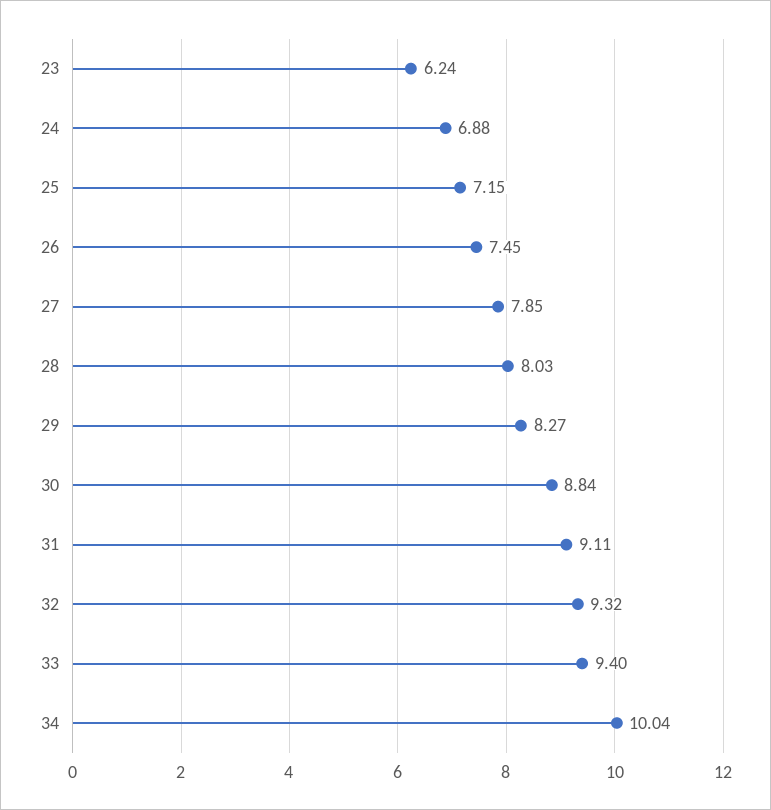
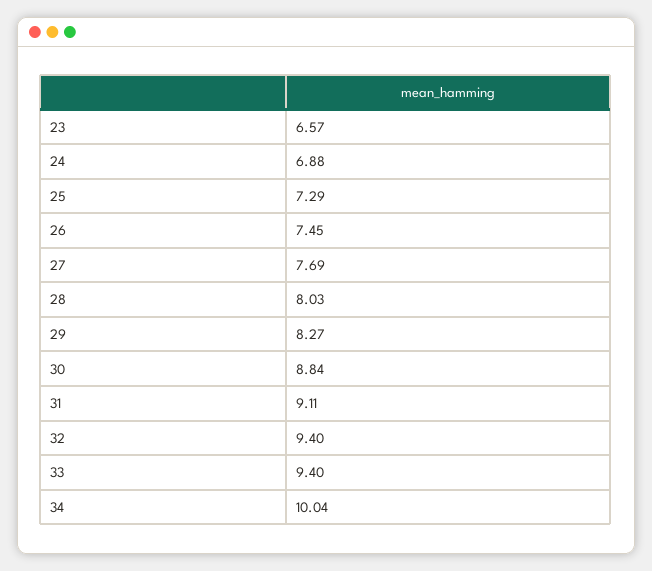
23: 6.24 -> 6.57
25: 7.15 -> 7.29
27: 7.85 -> 7.69
32: 9.32 -> 9.4

